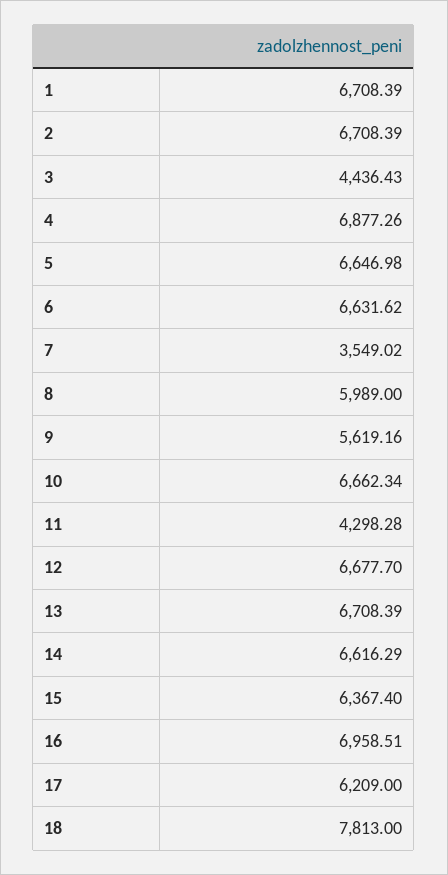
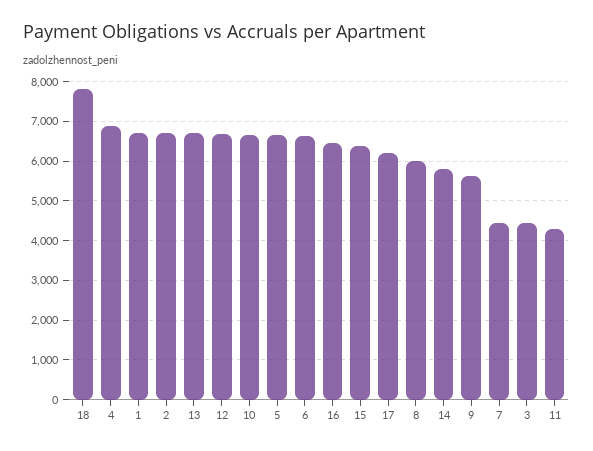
7: 3549.02 -> 4400
14: 6616.29 -> 5800
16: 6958.51 -> 6400

